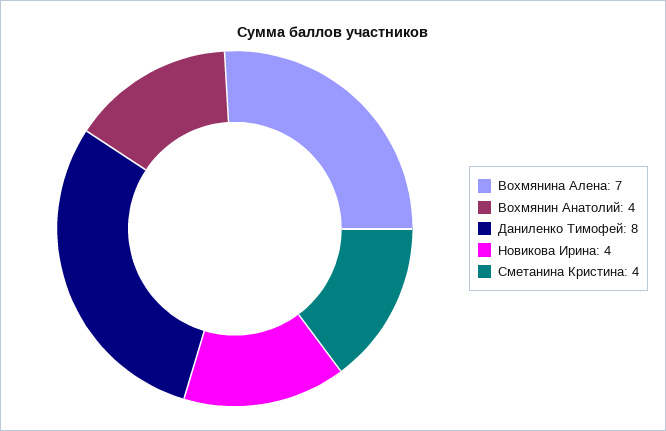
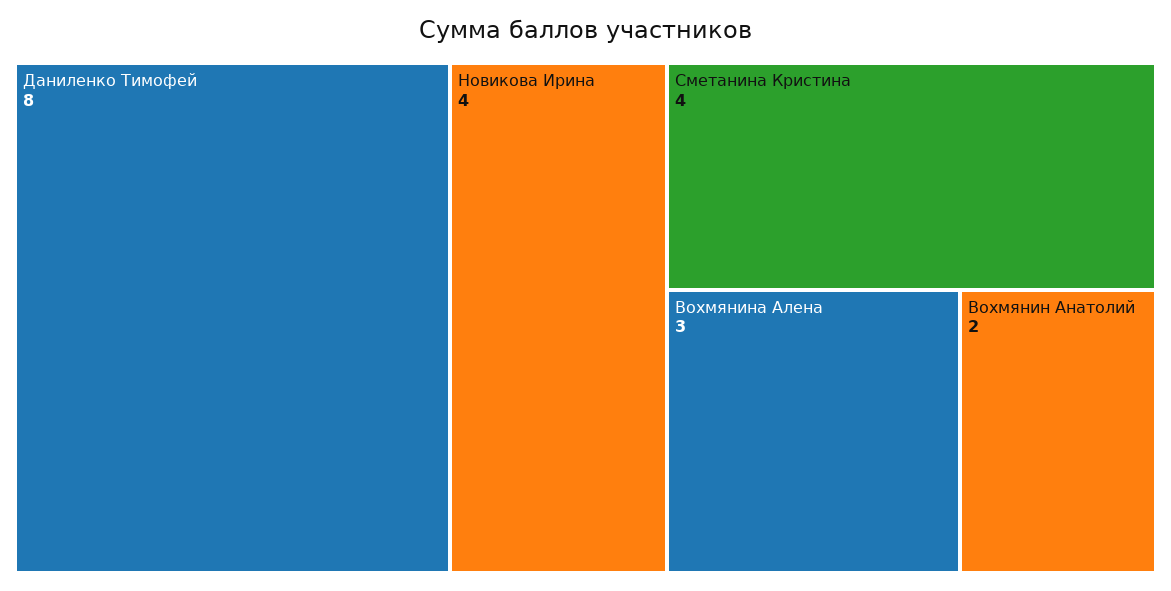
Вохмянина Алена: 7 -> 3
Вохмянин Анатолий: 4 -> 2

